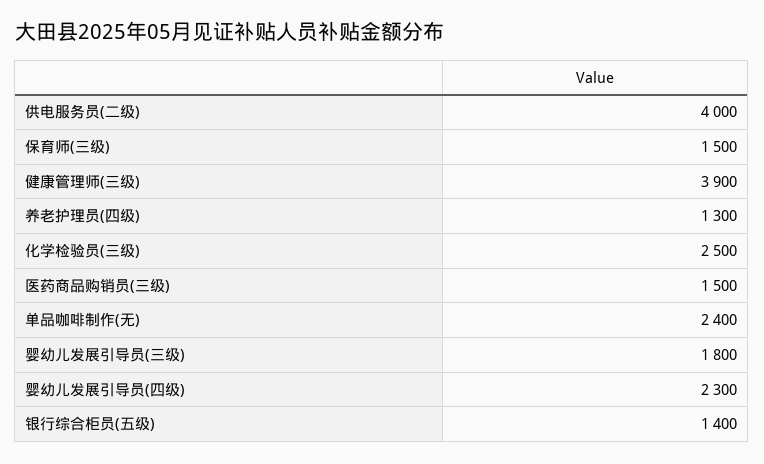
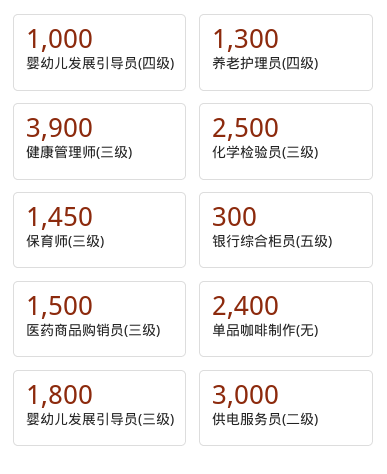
供电服务员(二级): 4000 -> 3000
保育师(三级): 1500 -> 1450
婴幼儿发展引导员(四级): 2300 -> 1000
银行综合柜员(五级): 1400 -> 300

